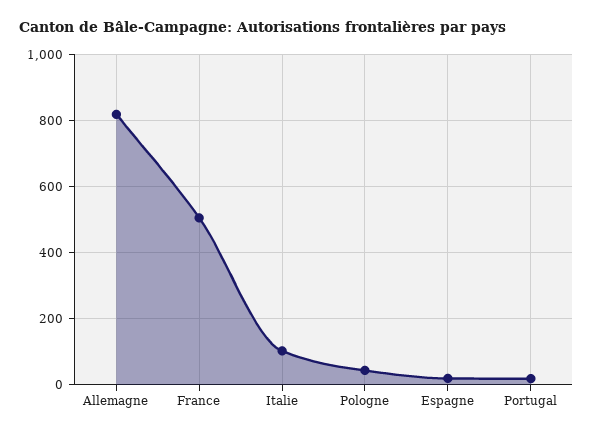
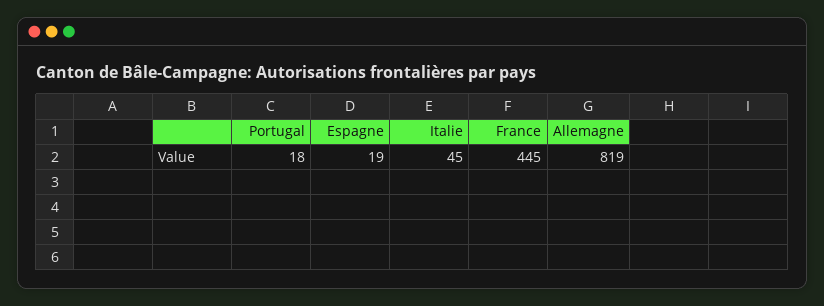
France: 500 -> 445
Italie: 100 -> 45
Pologne: 40 -> none

